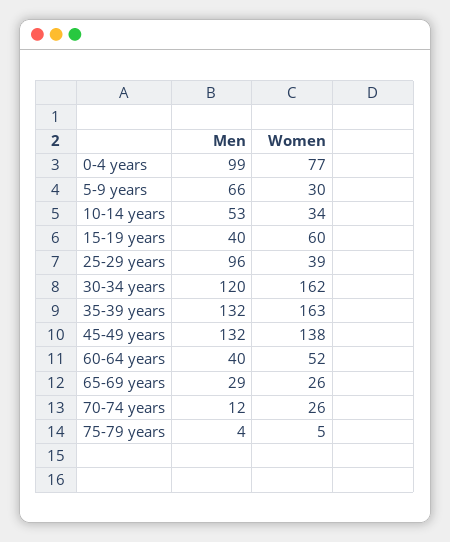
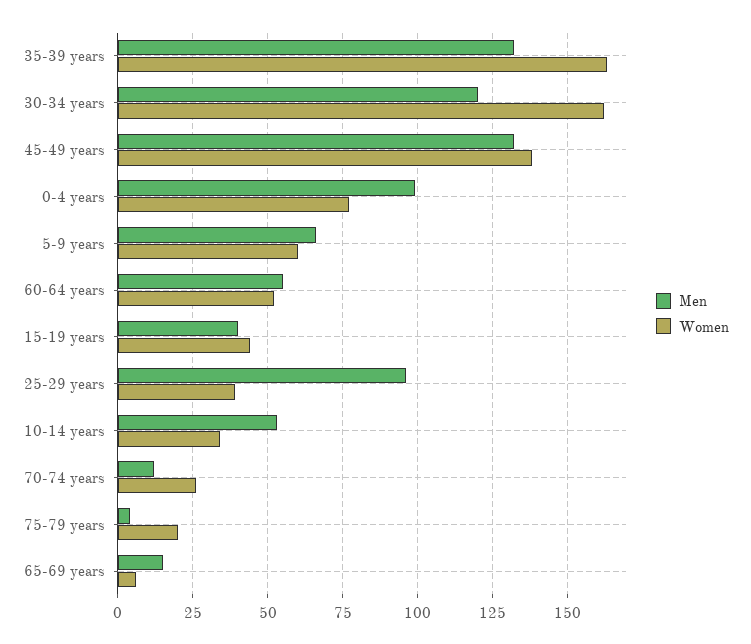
Women, 5-9 years: 30 -> 60
Women, 15-19 years: 60 -> 45
Men, 60-64 years: 40 -> 55
Men, 65-69 years: 29 -> 15
Women, 65-69 years: 26 -> 5
Women, 75-79 years: 5 -> 20

